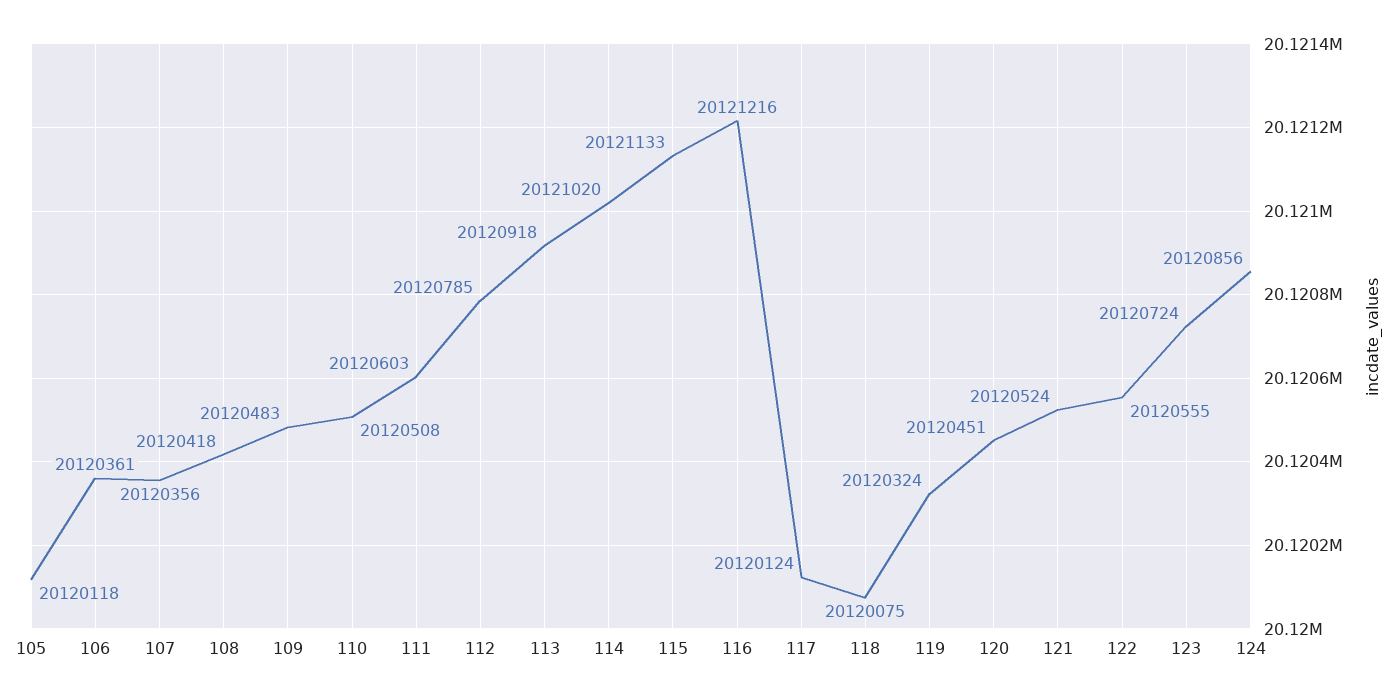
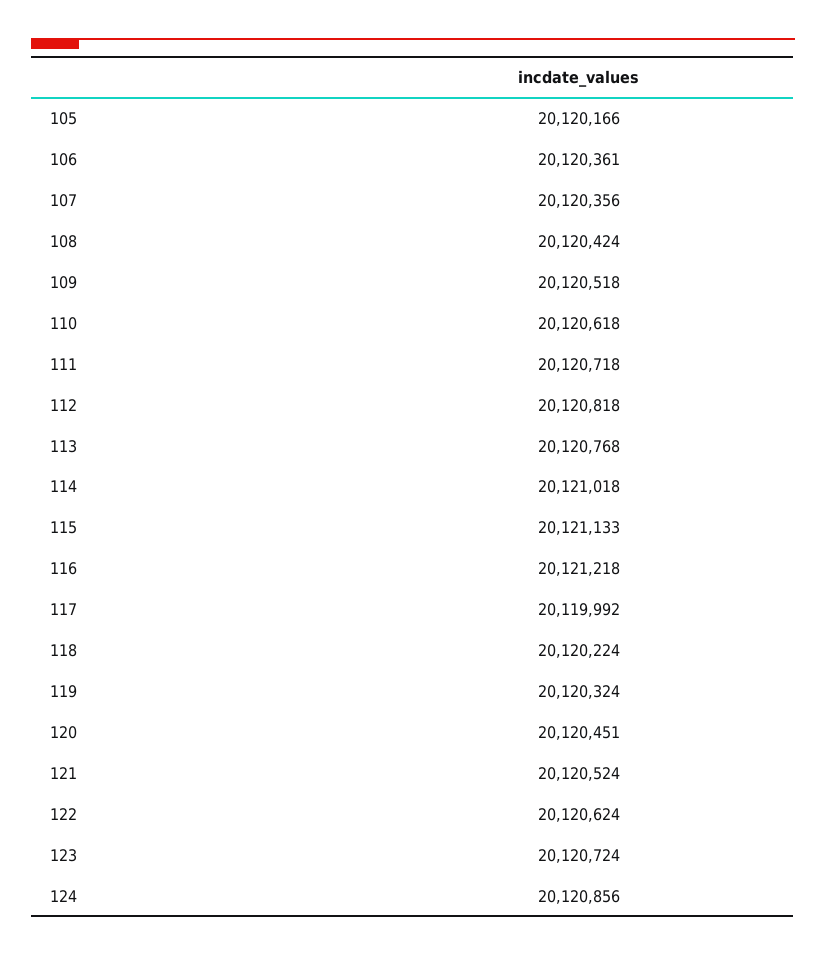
105: 20120118 -> 20120166
108: 20120418 -> 20120424
109: 20120483 -> 20120518
110: 20120508 -> 20120618
111: 20120603 -> 20120718
112: 20120785 -> 20120818
113: 20120918 -> 20120768
114: 20121020 -> 20121018
116: 20121216 -> 20121218
117: 20120124 -> 20119992
118: 20120075 -> 20120224
122: 20120555 -> 20120624

